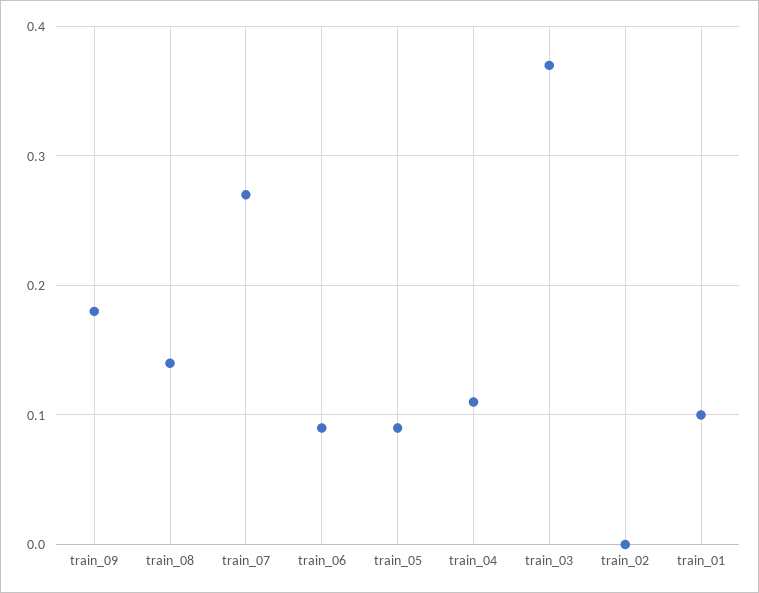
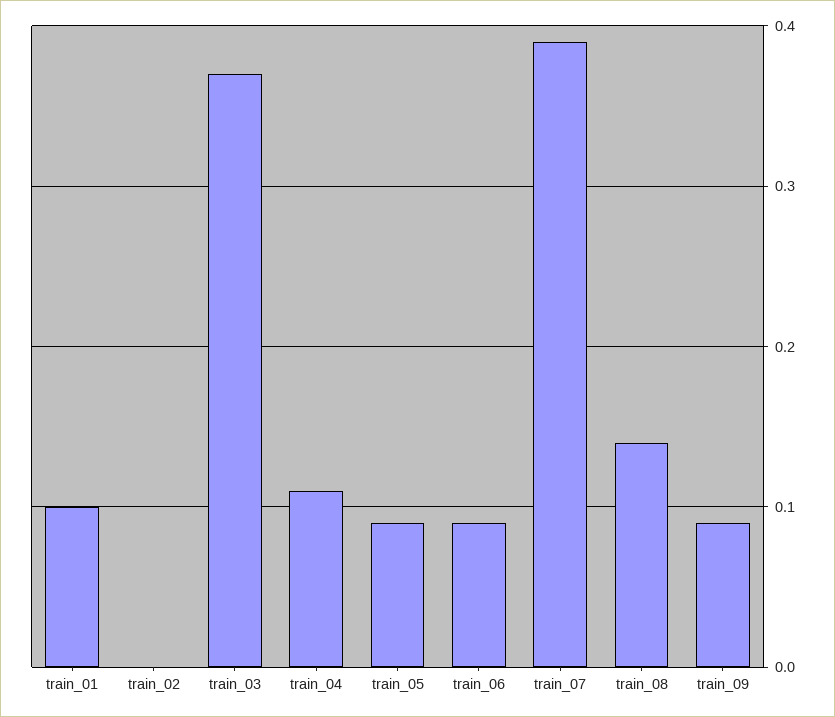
train_09: 0.18 -> 0.09
train_07: 0.27 -> 0.39

